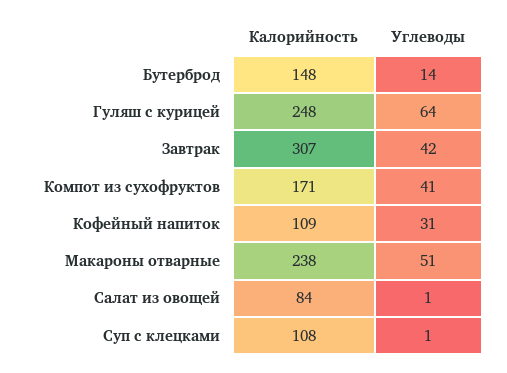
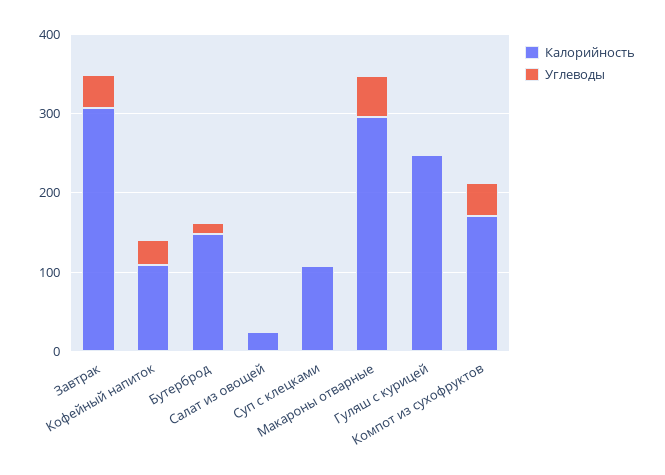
Углеводы, Гуляш с курицей: 64 -> 0
Калорийность, Макароны отварные: 238 -> 300
Калорийность, Салат из овощей: 84 -> 20

